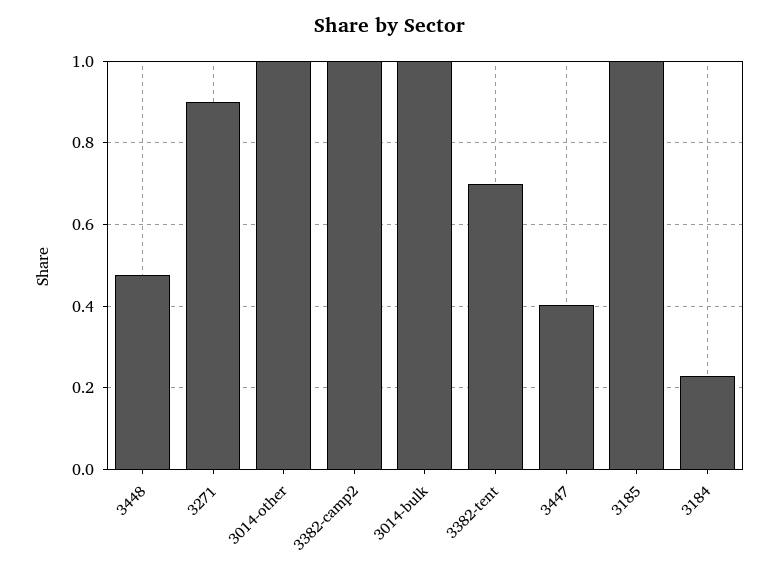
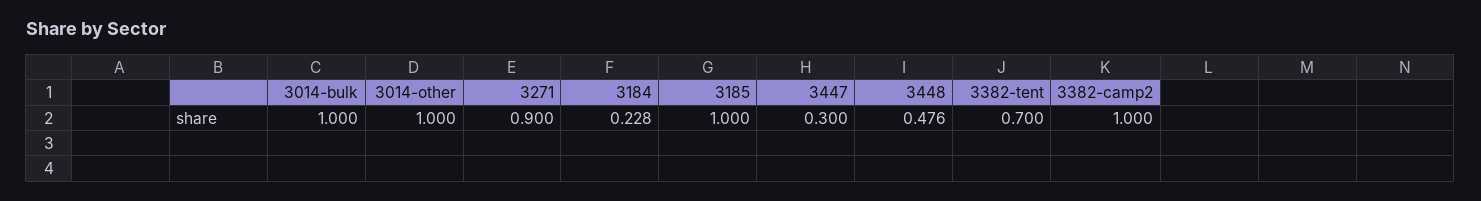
3447: 0.4 -> 0.3

